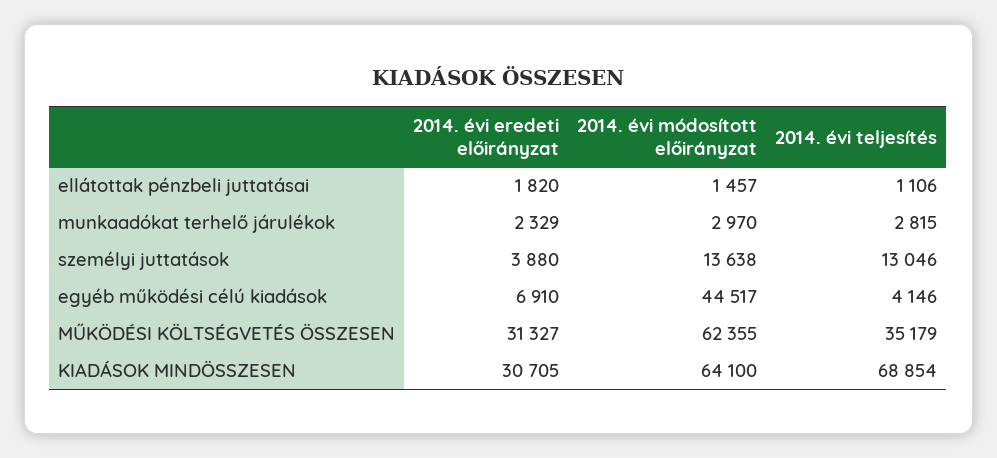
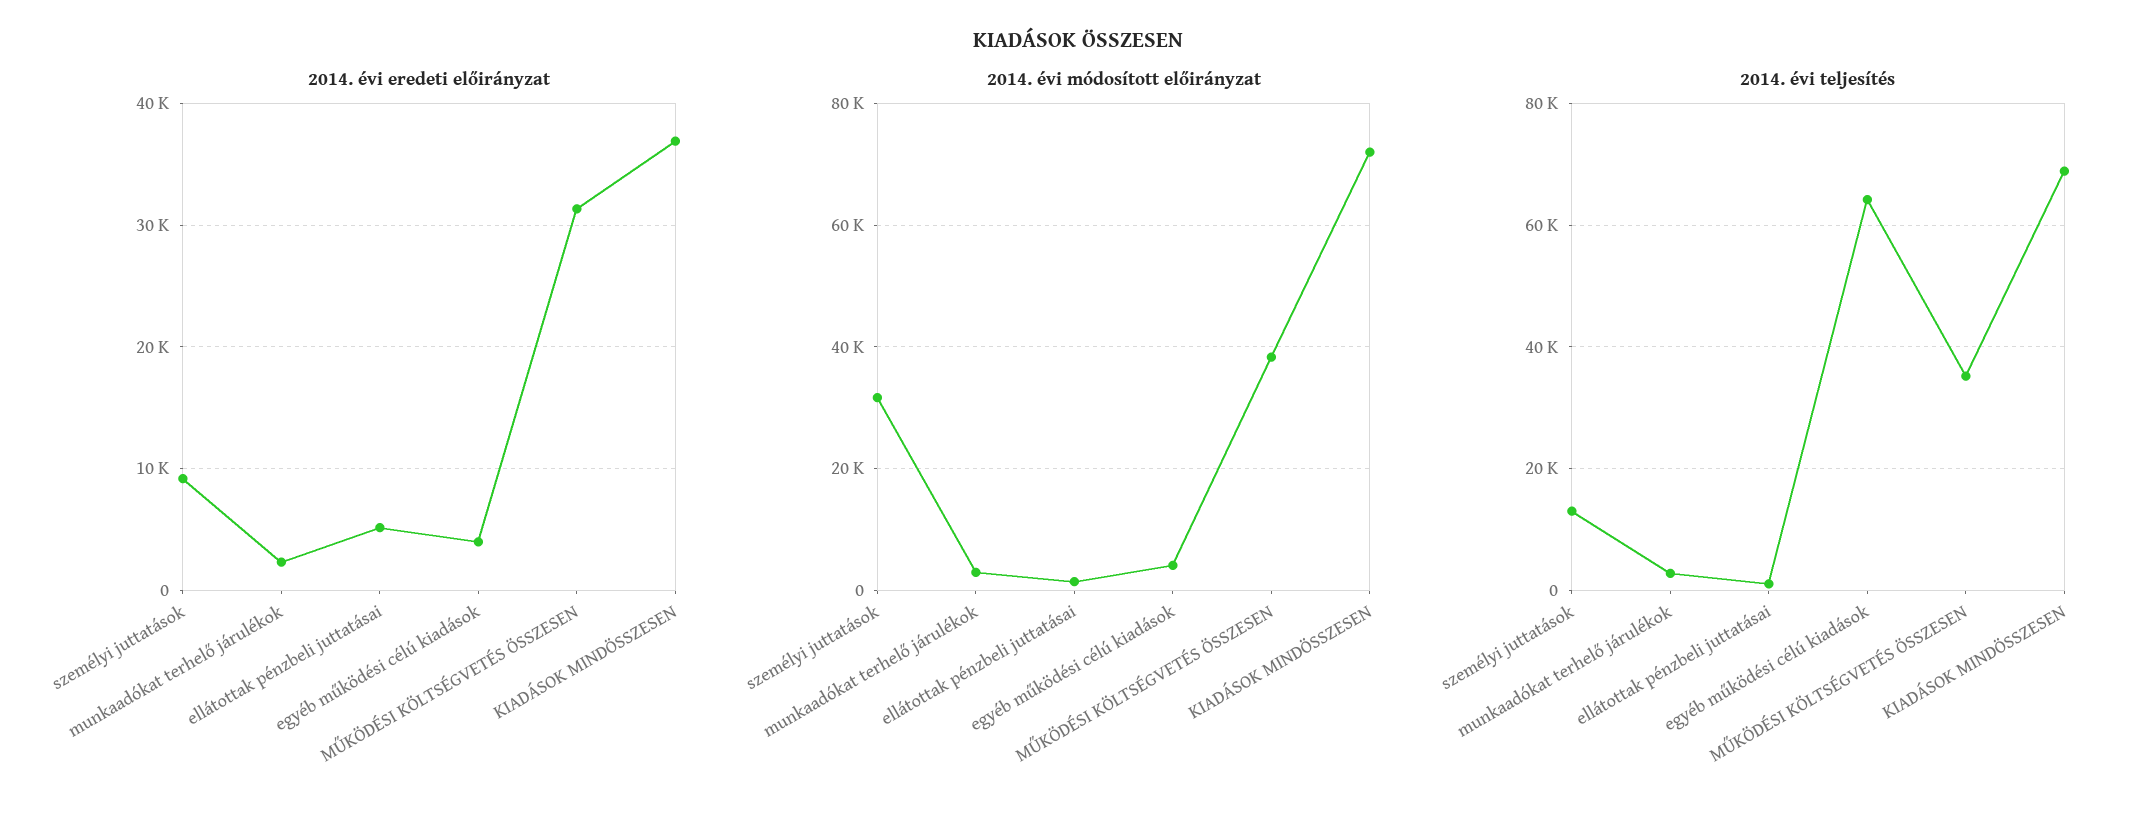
2014. évi eredeti előirányzat, ellátottak pénzbeli juttatásai: 1820 -> 5000
2014. évi eredeti előirányzat, személyi juttatások: 3880 -> 9000
2014. évi módosított előirányzat, személyi juttatások: 13638 -> 32000
2014. évi eredeti előirányzat, egyéb működési célú kiadások: 6910 -> 4000
2014. évi módosított előirányzat, egyéb működési célú kiadások: 44517 -> 4000
2014. évi teljesítés, egyéb működési célú kiadások: 4146 -> 64000
2014. évi módosított előirányzat, MŰKÖDÉSI KÖLTSÉGVETÉS ÖSSZESEN: 62355 -> 38000
2014. évi eredeti előirányzat, KIADÁSOK MINDÖSSZESEN: 30705 -> 37000
2014. évi módosított előirányzat, KIADÁSOK MINDÖSSZESEN: 64100 -> 72000

